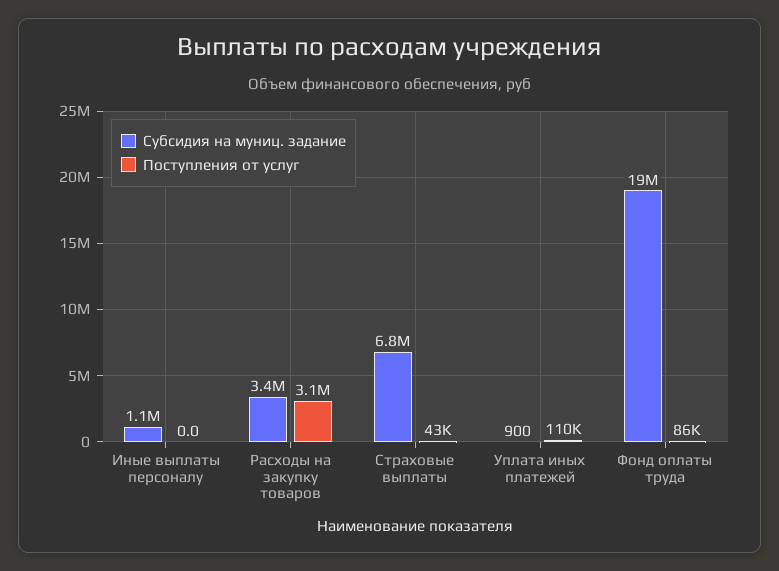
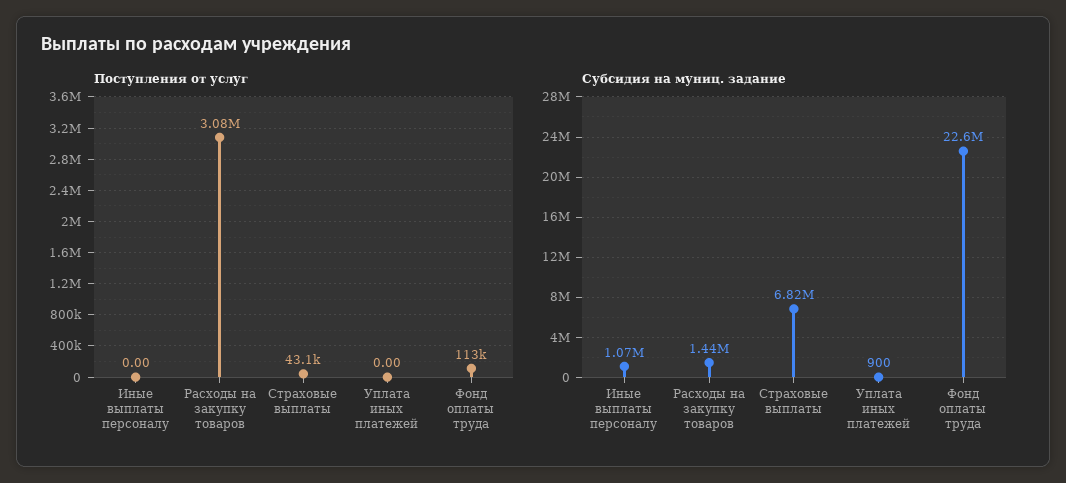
Субсидия на муниц. задание, Расходы на закупку товаров: 3400000 -> 1440000
Поступления от услуг, Уплата иных платежей: 110000 -> 0
Субсидия на муниц. задание, Фонд оплаты труда: 19000000 -> 22600000
Поступления от услуг, Фонд оплаты труда: 86000 -> 113000

